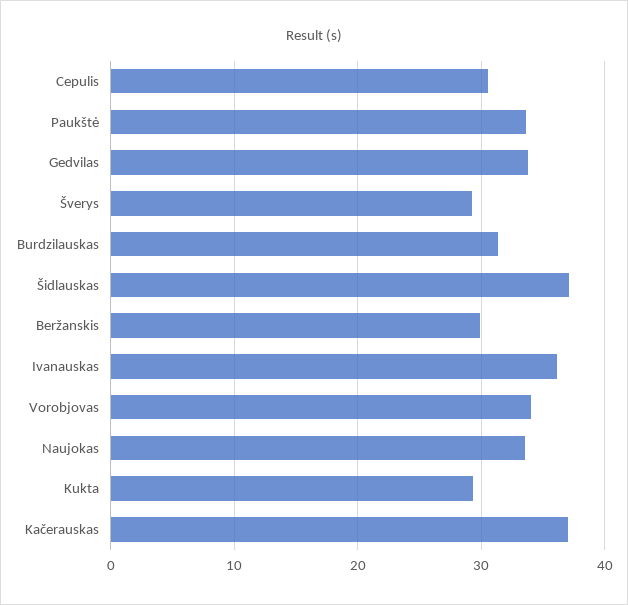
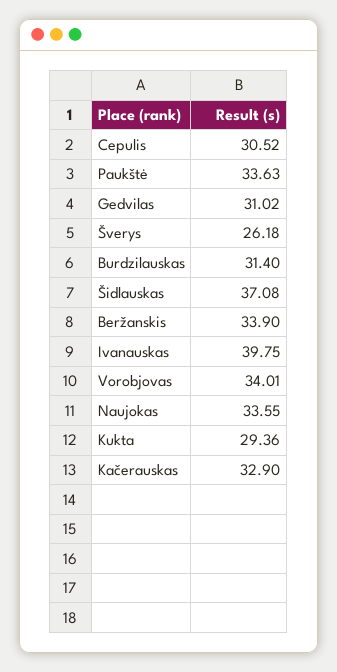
Gedvilas: 34 -> 31.02
Šverys: 29 -> 26.18
Beržanskis: 30 -> 33.9
Ivanauskas: 36 -> 39.75
Kačerauskas: 37 -> 32.9

